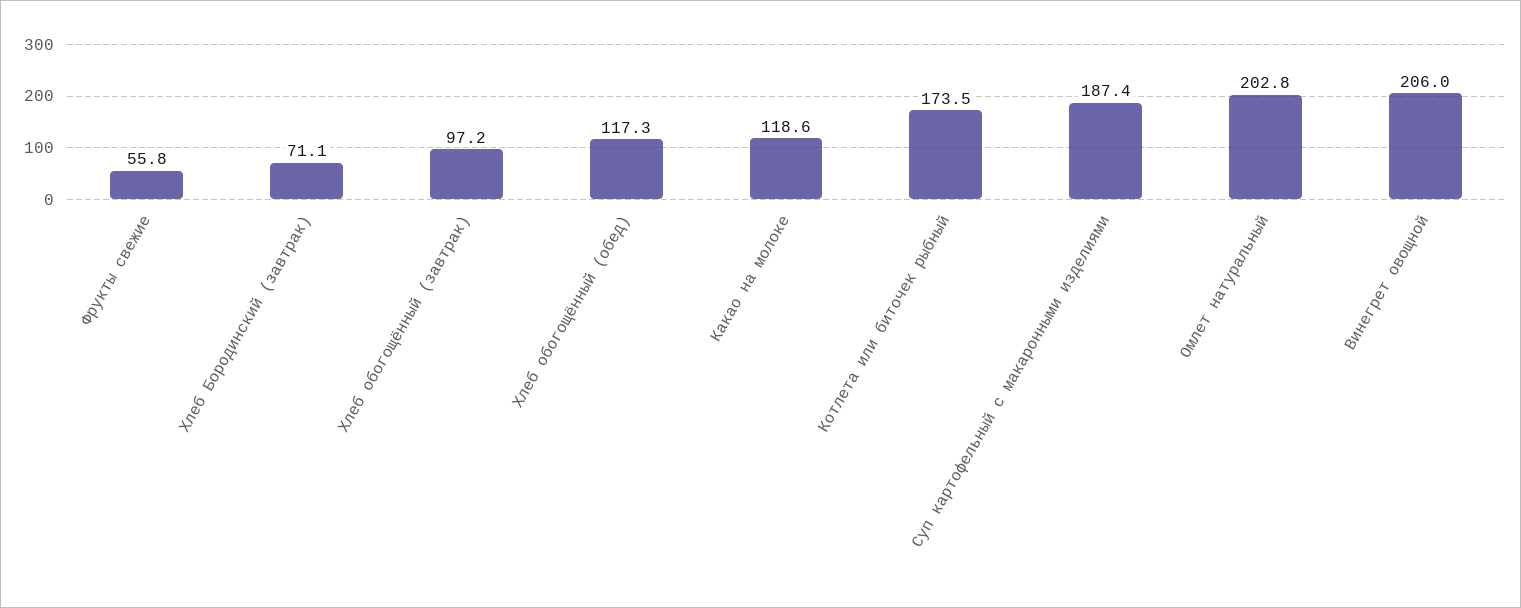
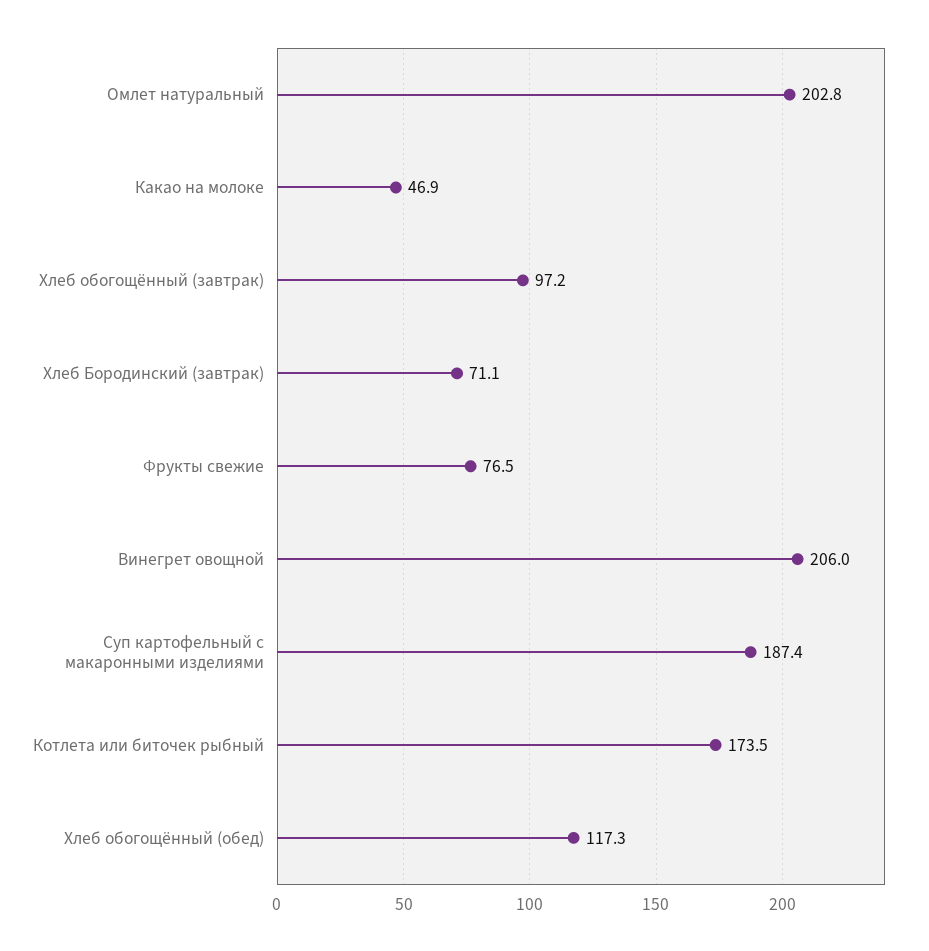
Фрукты свежие: 55.8 -> 76.5
Какао на молоке: 118.6 -> 46.9

